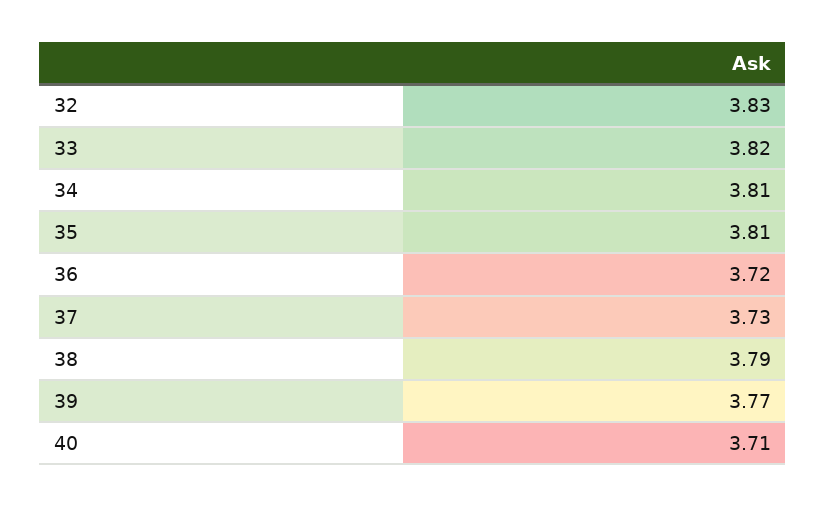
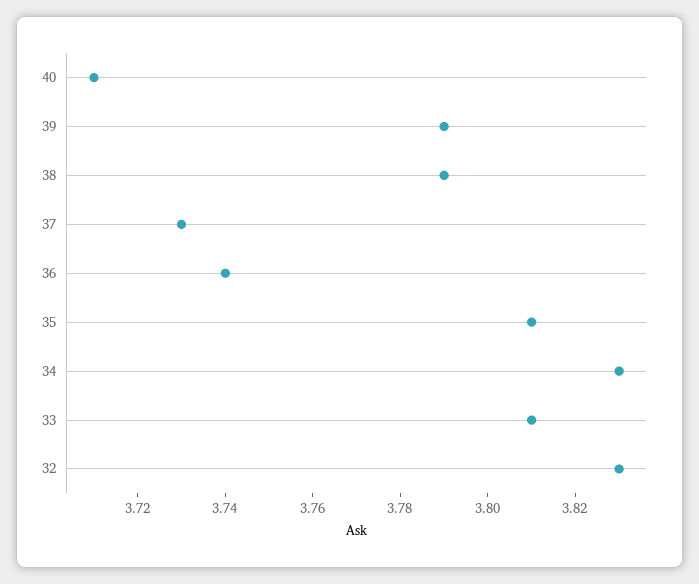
33: 3.82 -> 3.81
34: 3.81 -> 3.83
36: 3.72 -> 3.74
39: 3.77 -> 3.79

